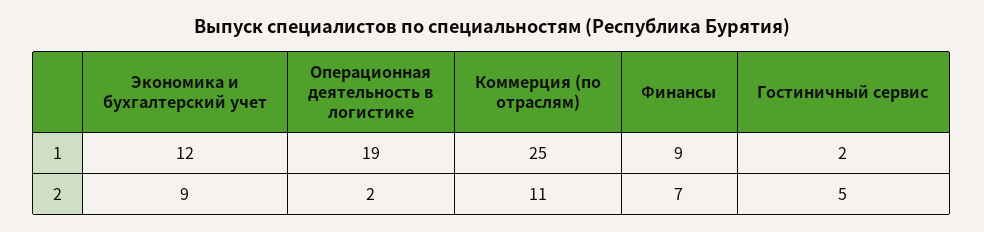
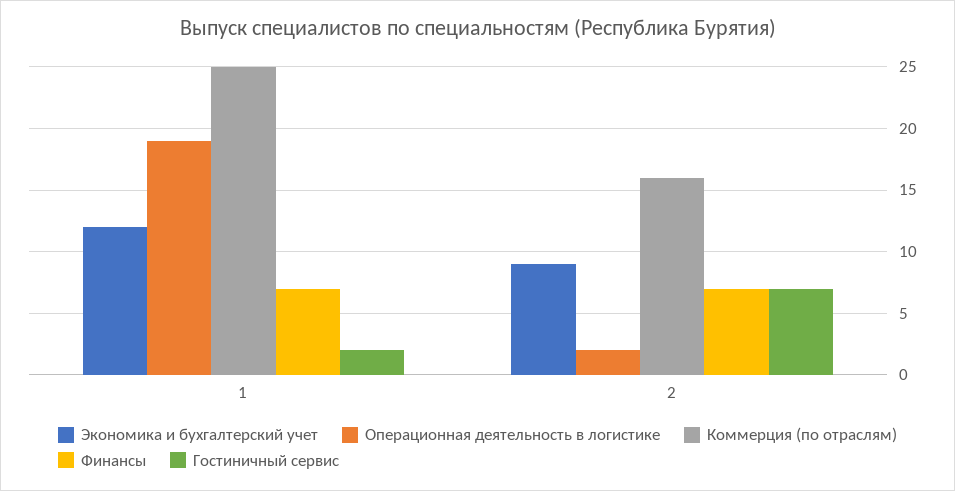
Финансы, 1: 9 -> 7
Коммерция (по отраслям), 2: 11 -> 16
Гостиничный сервис, 2: 5 -> 7

